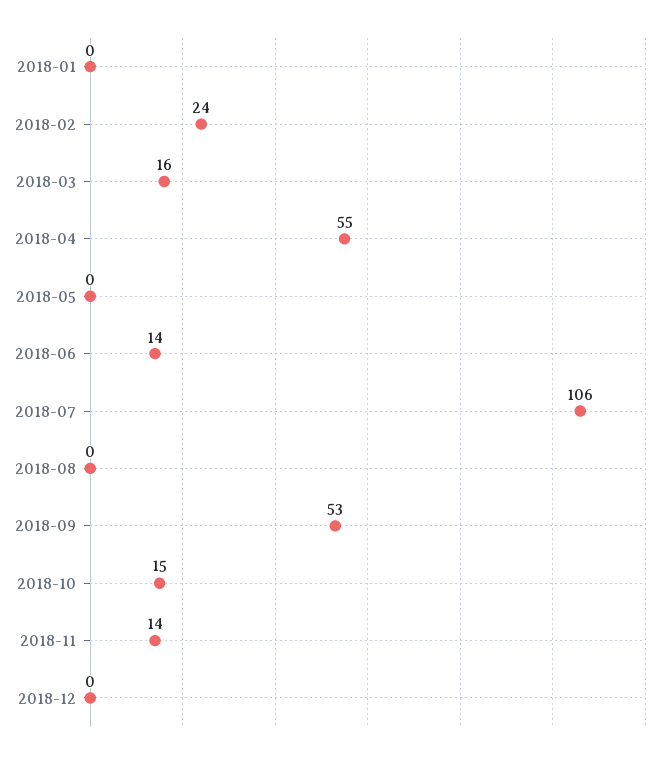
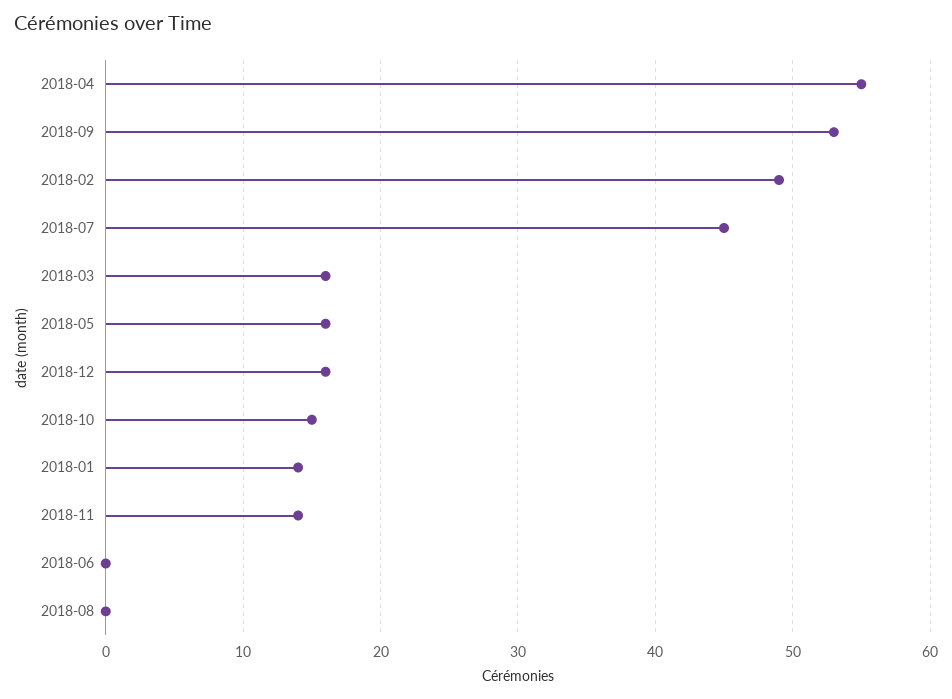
2018-01: 0 -> 14
2018-02: 24 -> 49
2018-05: 0 -> 16
2018-06: 14 -> 0
2018-07: 106 -> 45
2018-12: 0 -> 16

